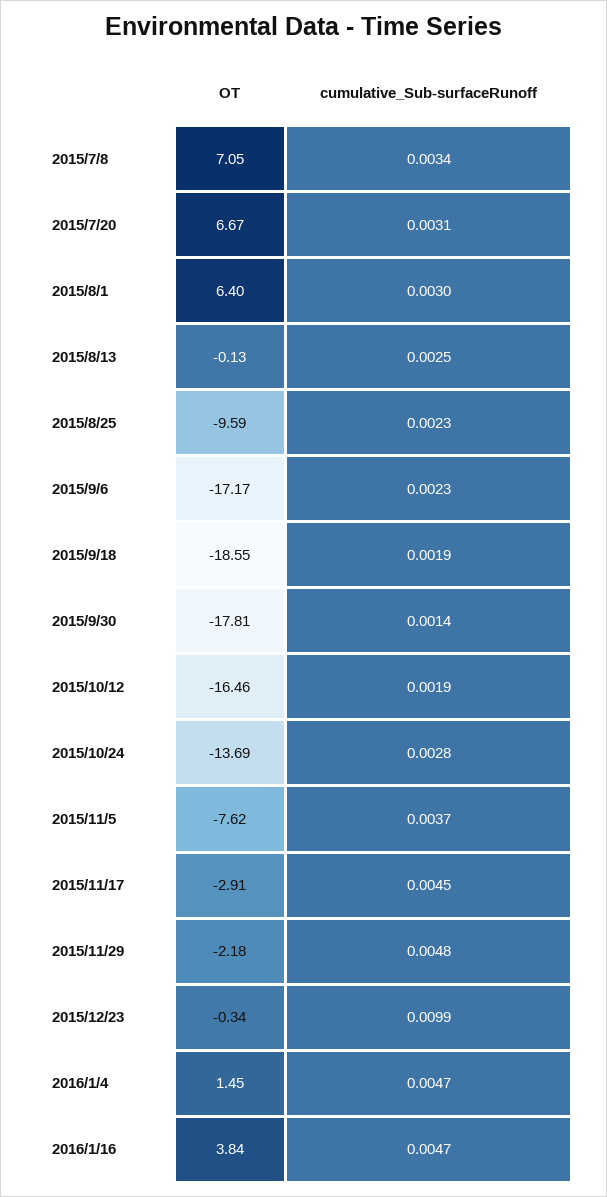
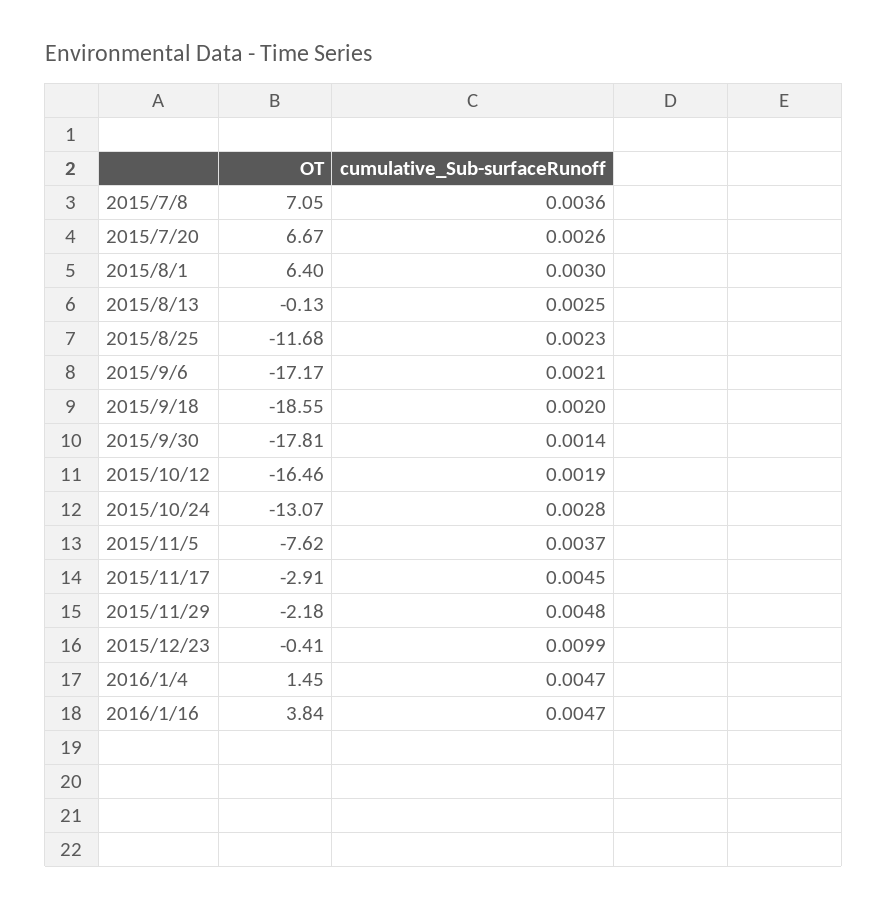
cumulative_Sub-surfaceRunoff, 2015/7/8: 0.0034 -> 0.0036
cumulative_Sub-surfaceRunoff, 2015/7/20: 0.0031 -> 0.0026
OT, 2015/8/25: -9.59 -> -11.68
cumulative_Sub-surfaceRunoff, 2015/9/6: 0.0023 -> 0.0021
cumulative_Sub-surfaceRunoff, 2015/9/18: 0.0019 -> 0.002
OT, 2015/10/24: -13.69 -> -13.07
OT, 2015/12/23: -0.34 -> -0.41

